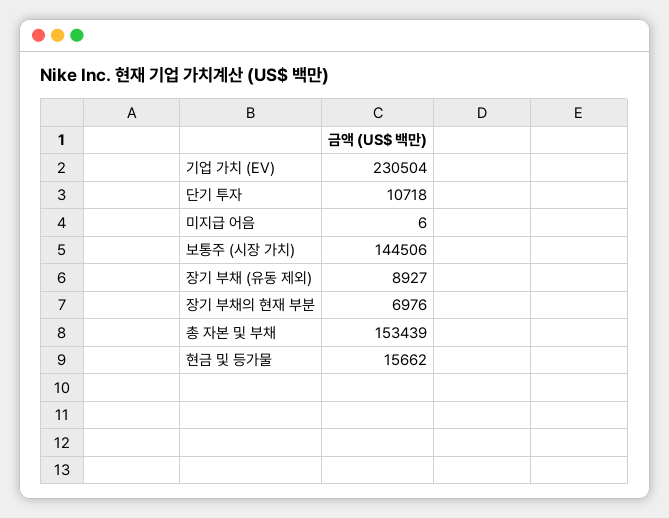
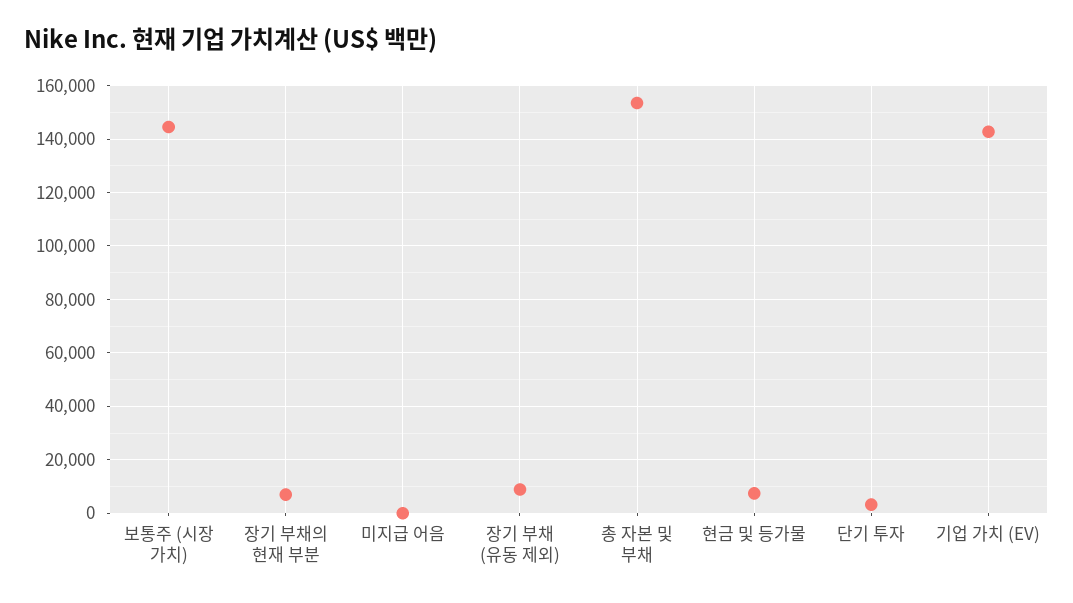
기업 가치 (EV): 230504 -> 142500
단기 투자: 10718 -> 2500
현금 및 등가물: 15662 -> 7500

